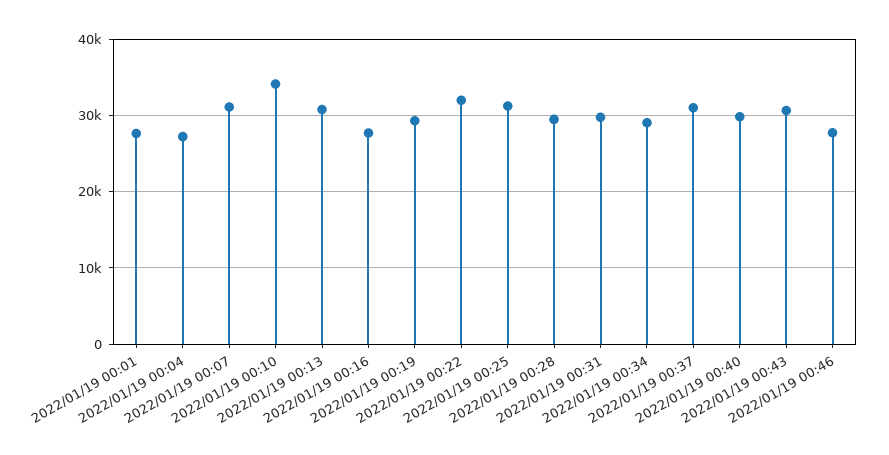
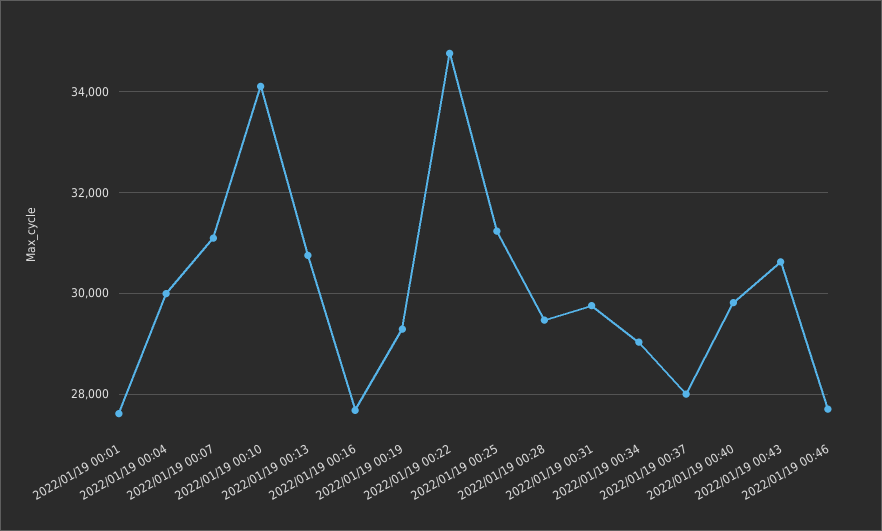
2022/01/19 00:04: 27000 -> 30000
2022/01/19 00:22: 32000 -> 34800
2022/01/19 00:37: 31000 -> 28000

